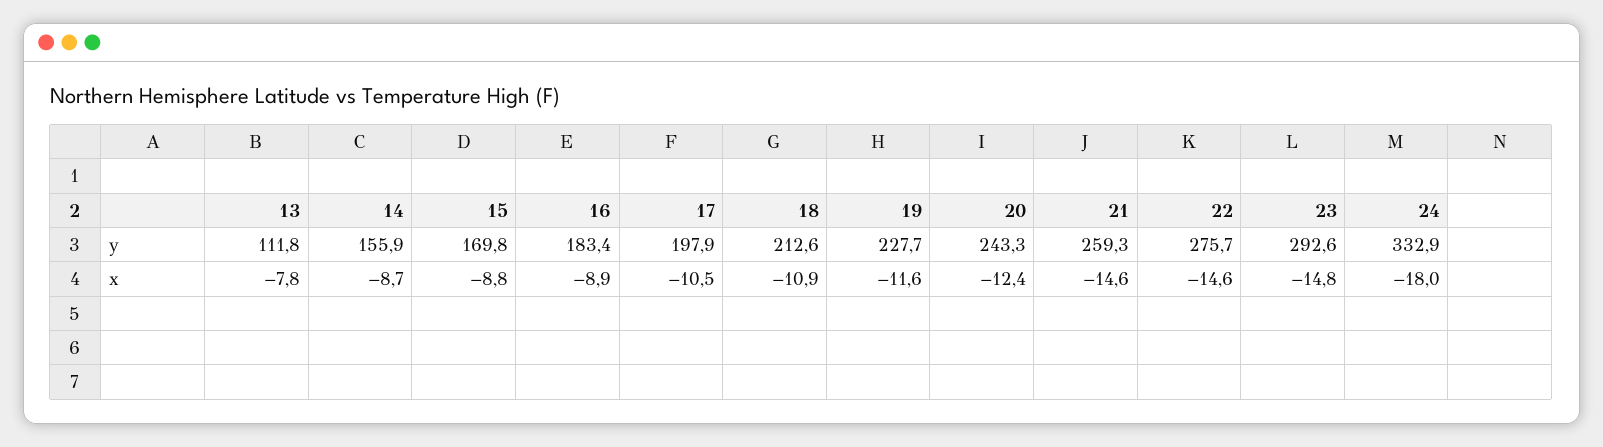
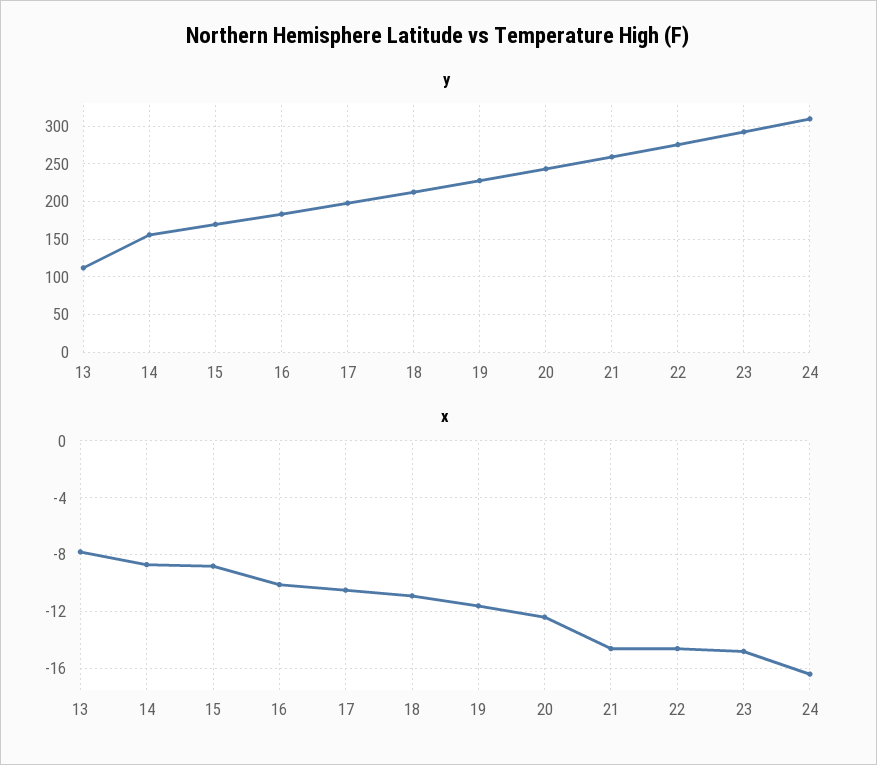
y, 24: 332.9 -> 310
x, 16: -8.9 -> -10
x, 24: -18 -> -16.5

